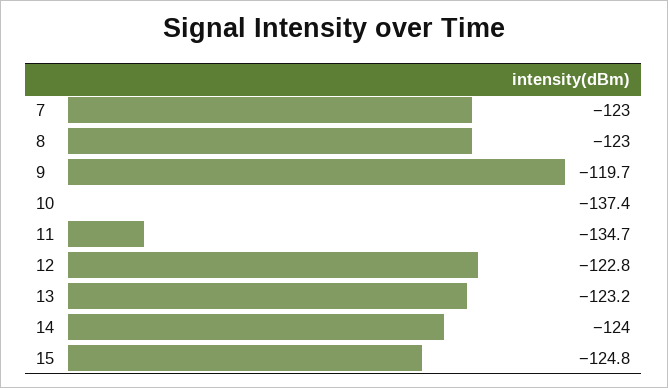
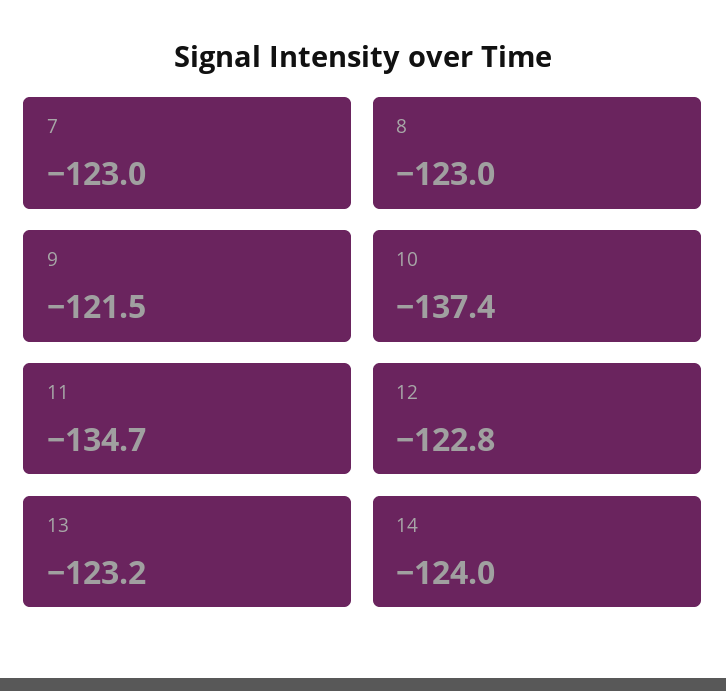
9: -119.7 -> -121.5
15: -124.8 -> none

